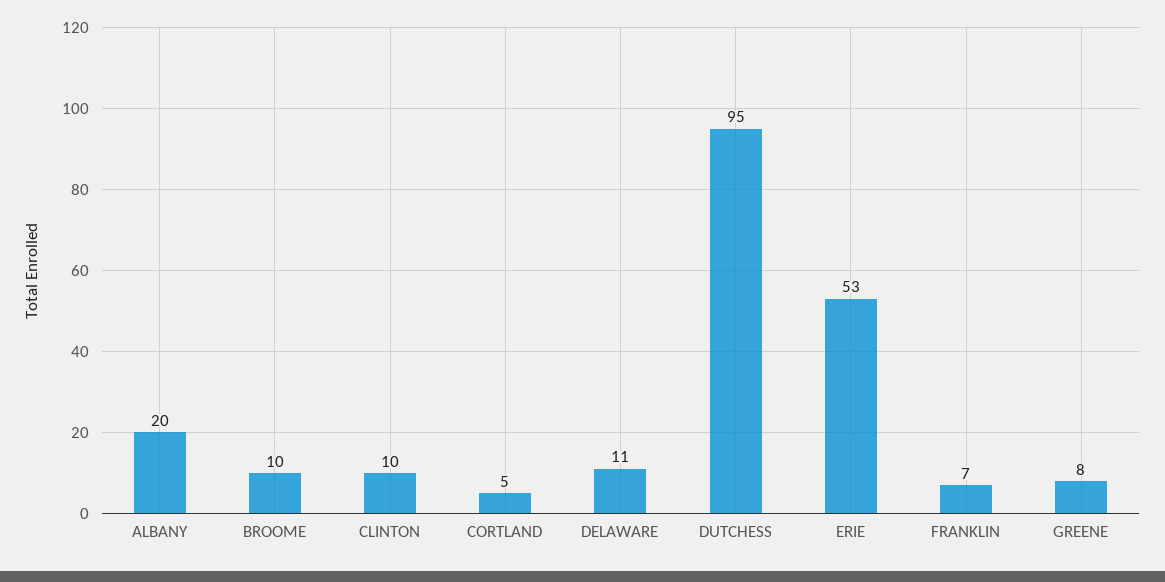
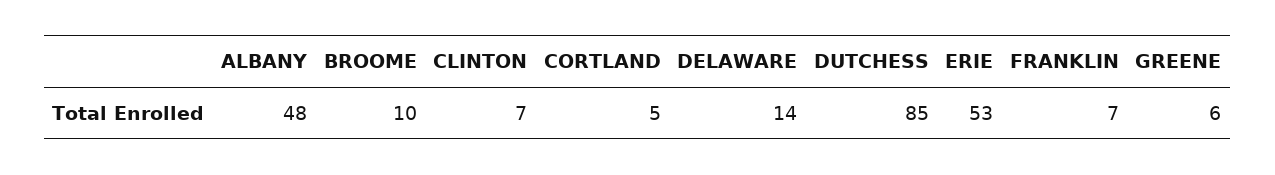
ALBANY: 20 -> 48
CLINTON: 10 -> 7
DELAWARE: 11 -> 14
DUTCHESS: 95 -> 85
GREENE: 8 -> 6

